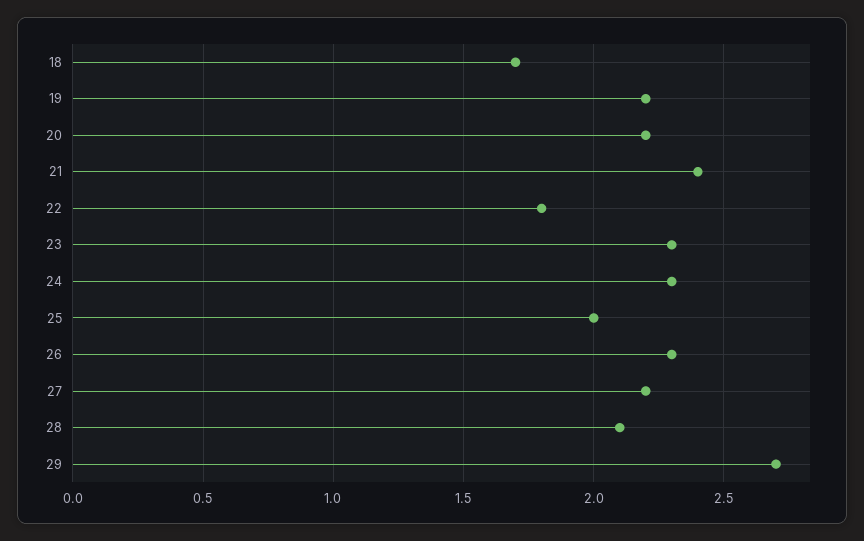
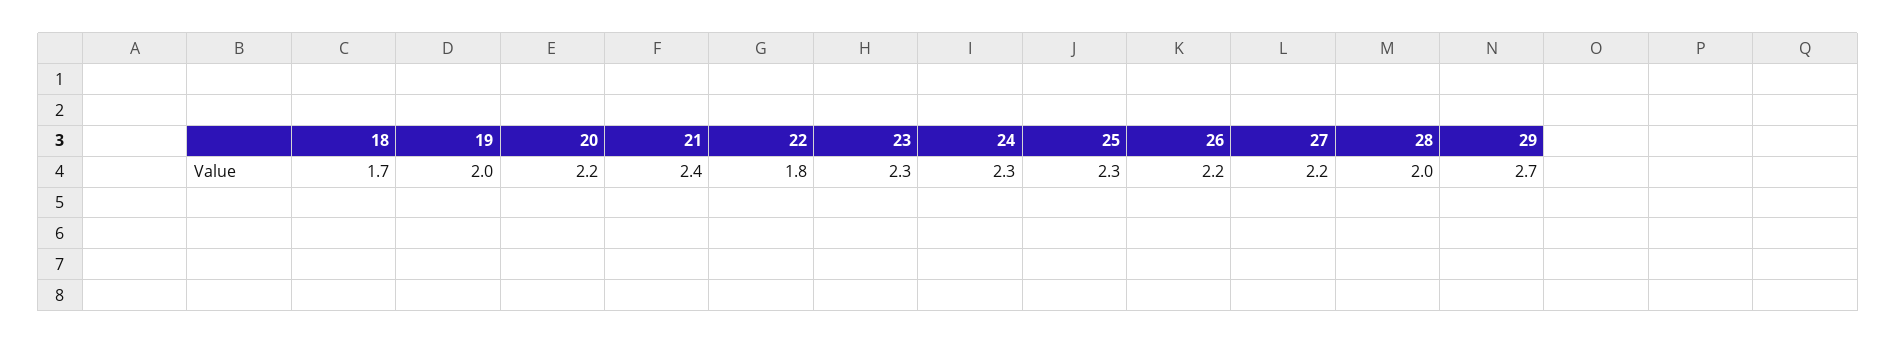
19: 2.2 -> 2
25: 2 -> 2.3
26: 2.3 -> 2.2
28: 2.1 -> 2

